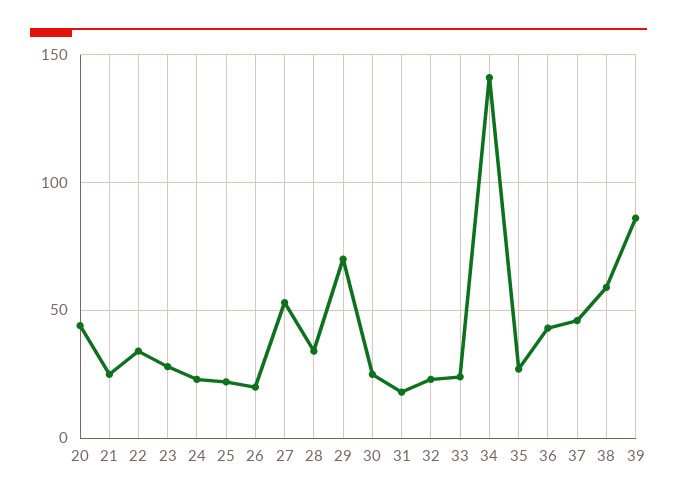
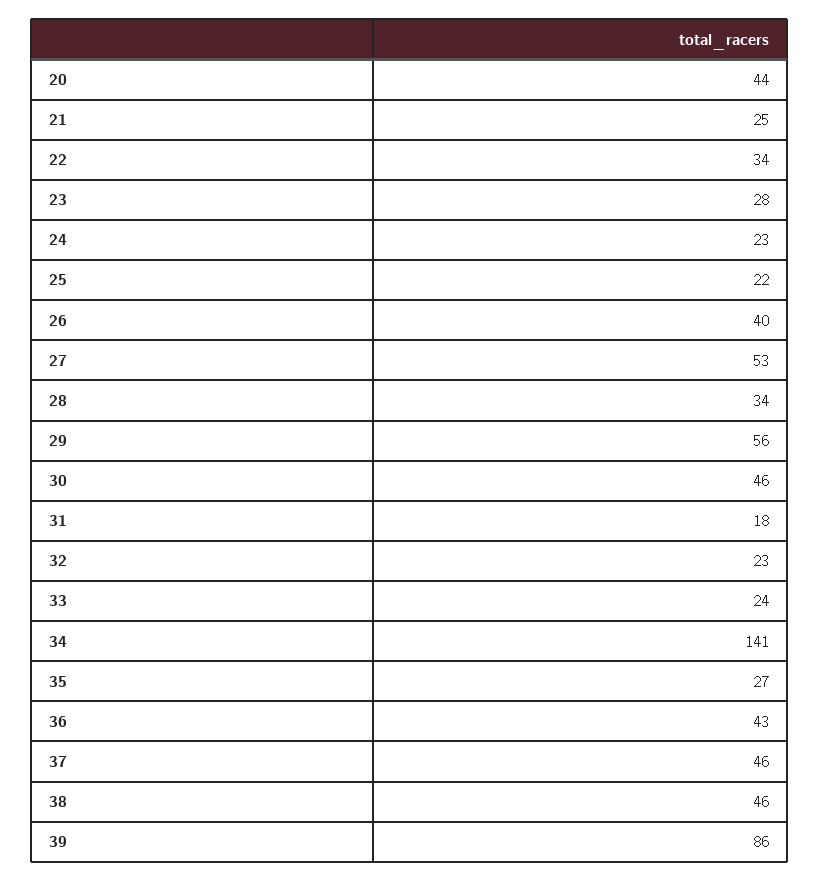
26: 20 -> 40
29: 70 -> 56
30: 25 -> 46
38: 60 -> 46

